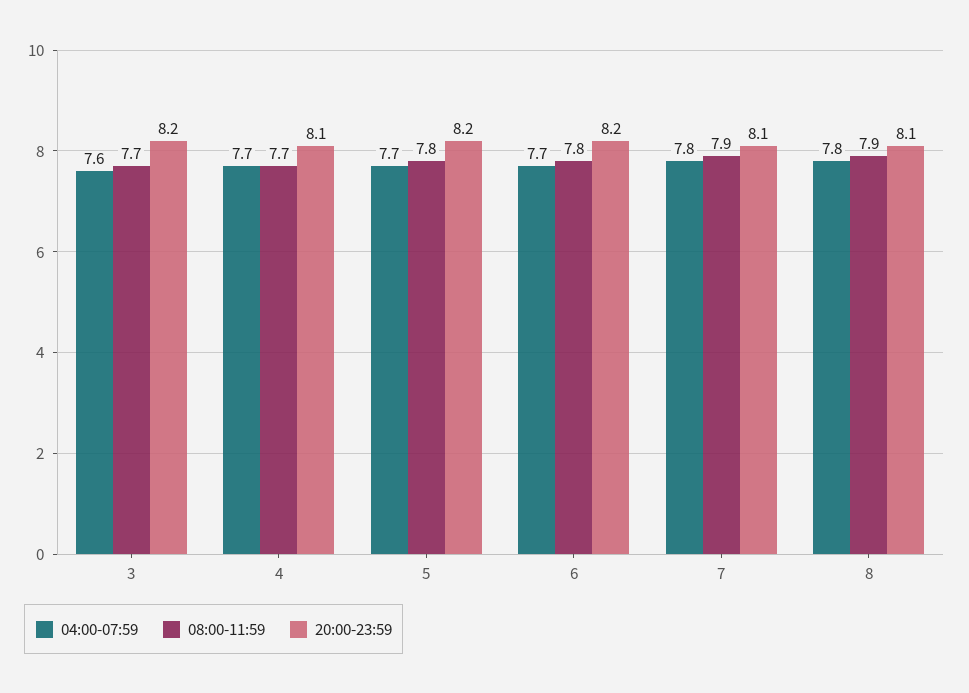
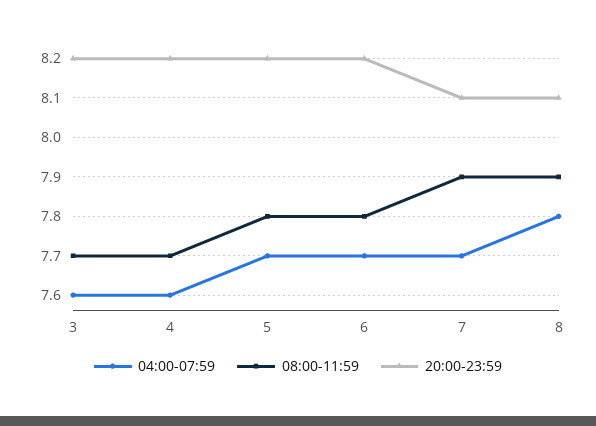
04:00-07:59, 4: 7.7 -> 7.6
20:00-23:59, 4: 8.1 -> 8.2
04:00-07:59, 7: 7.8 -> 7.7

